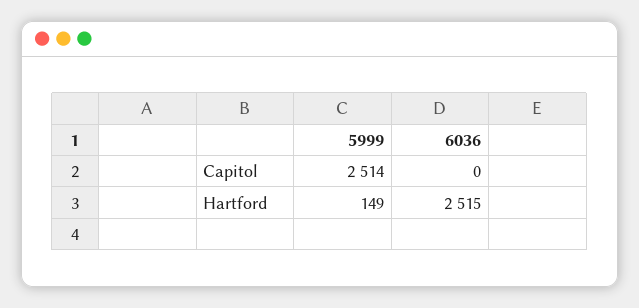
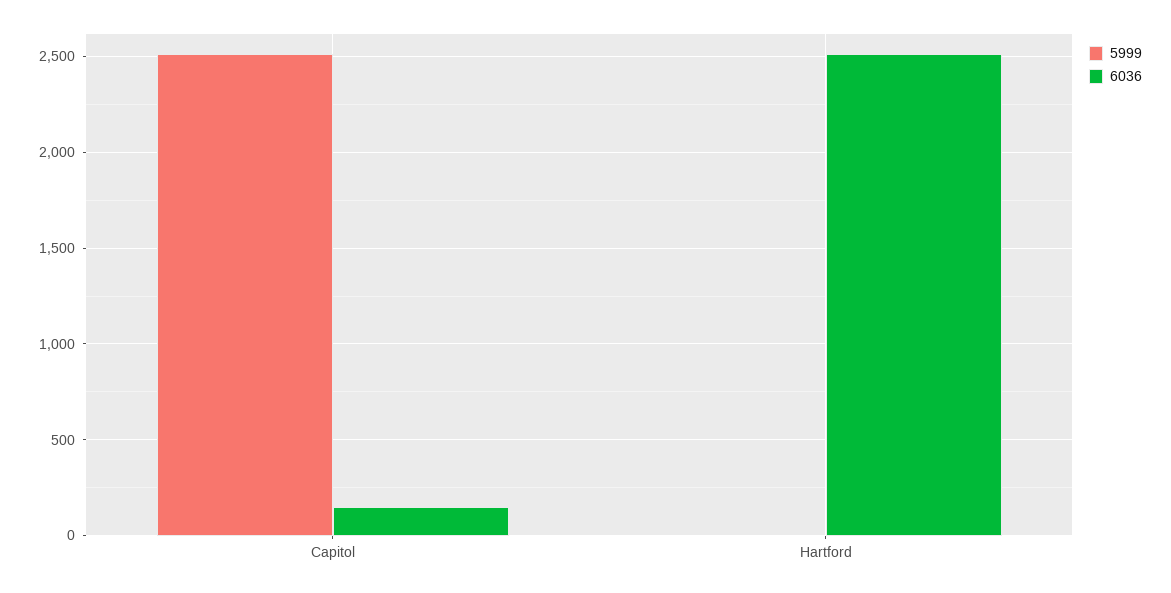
6036, Capitol: 0 -> 150
5999, Hartford: 149 -> 0

